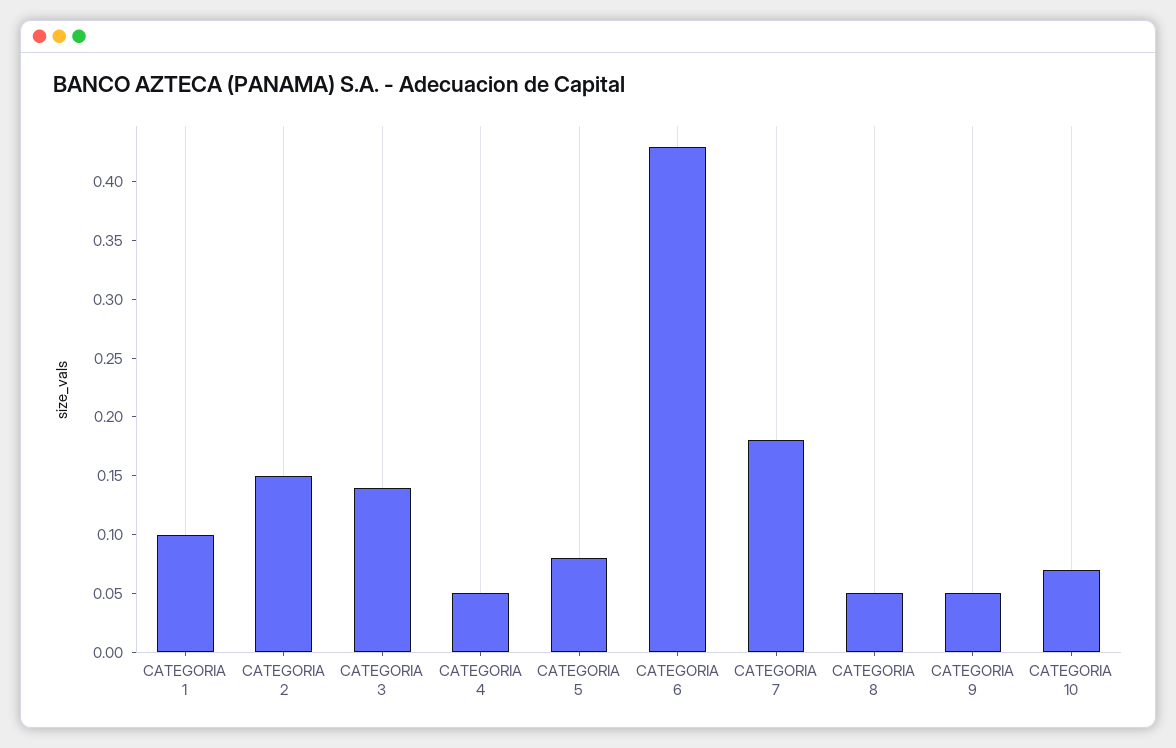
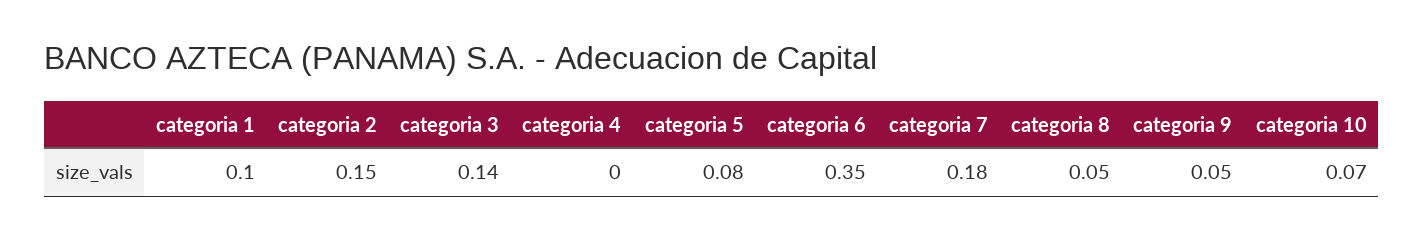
CATEGORIA 4: 0.05 -> 0
CATEGORIA 6: 0.43 -> 0.35

